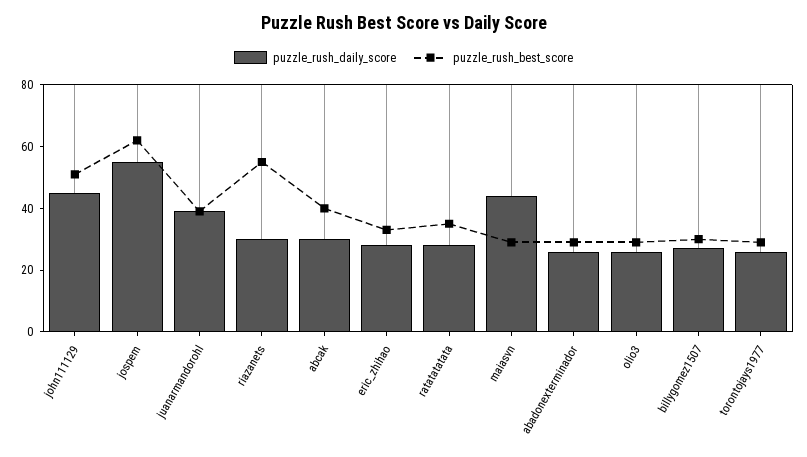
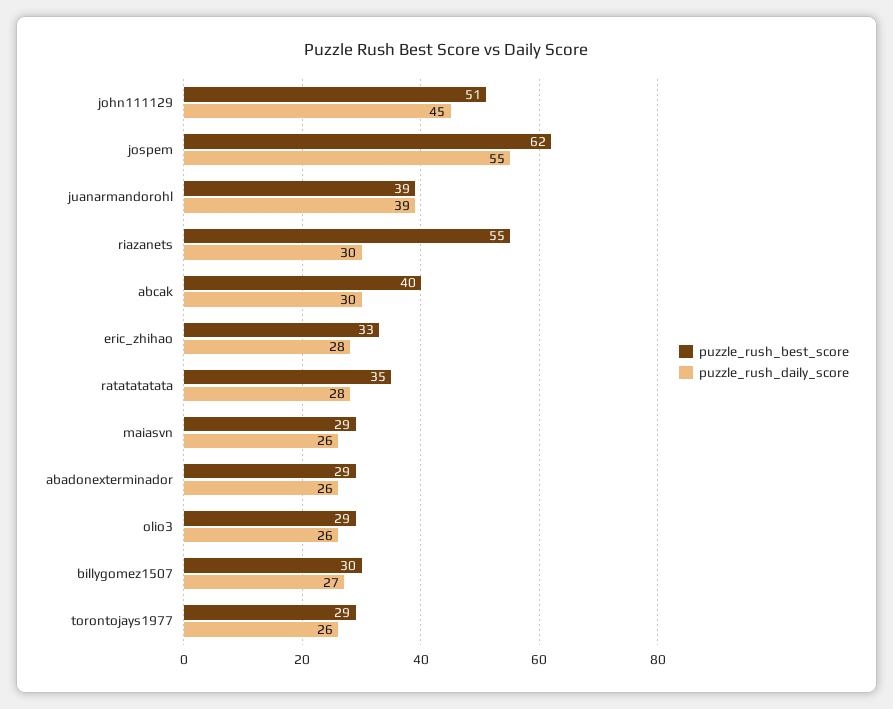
puzzle_rush_daily_score, maiasvn: 45 -> 26

